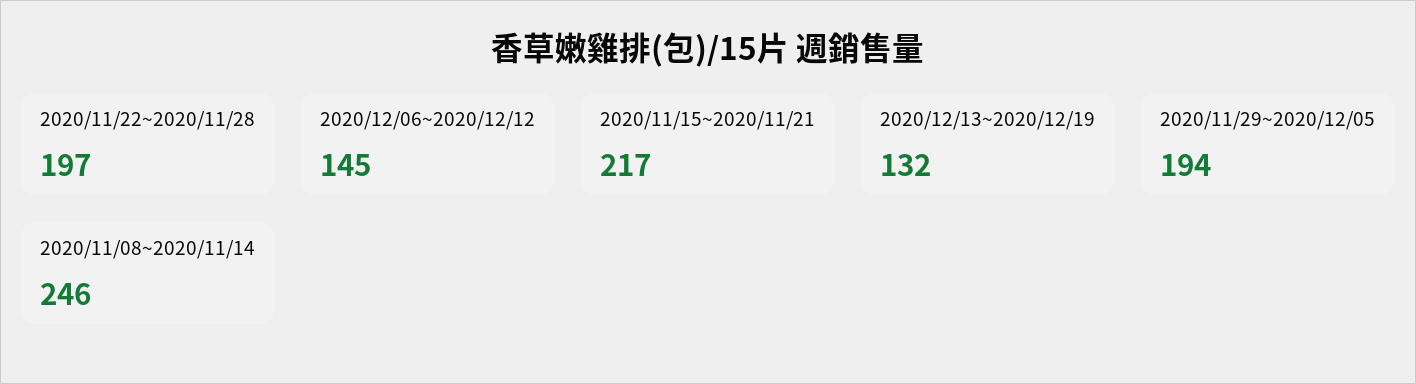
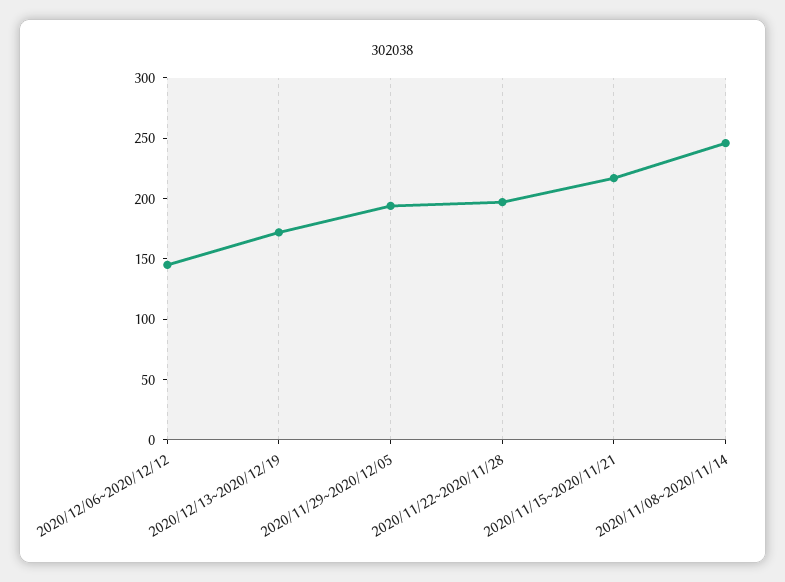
2020/12/13~2020/12/19: 132 -> 170

